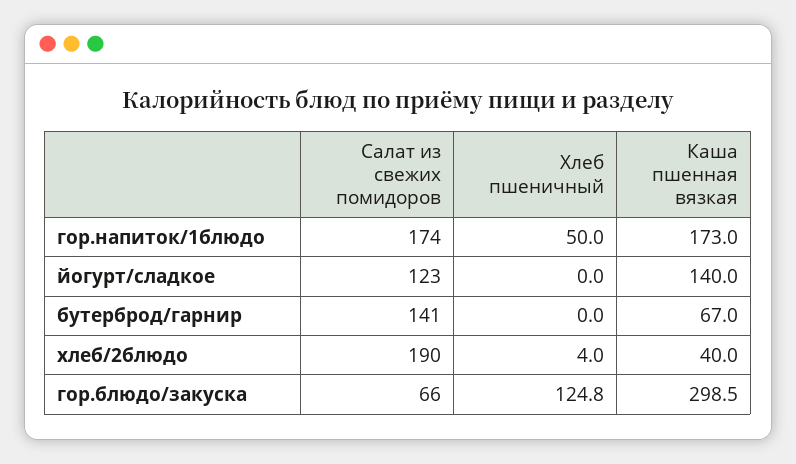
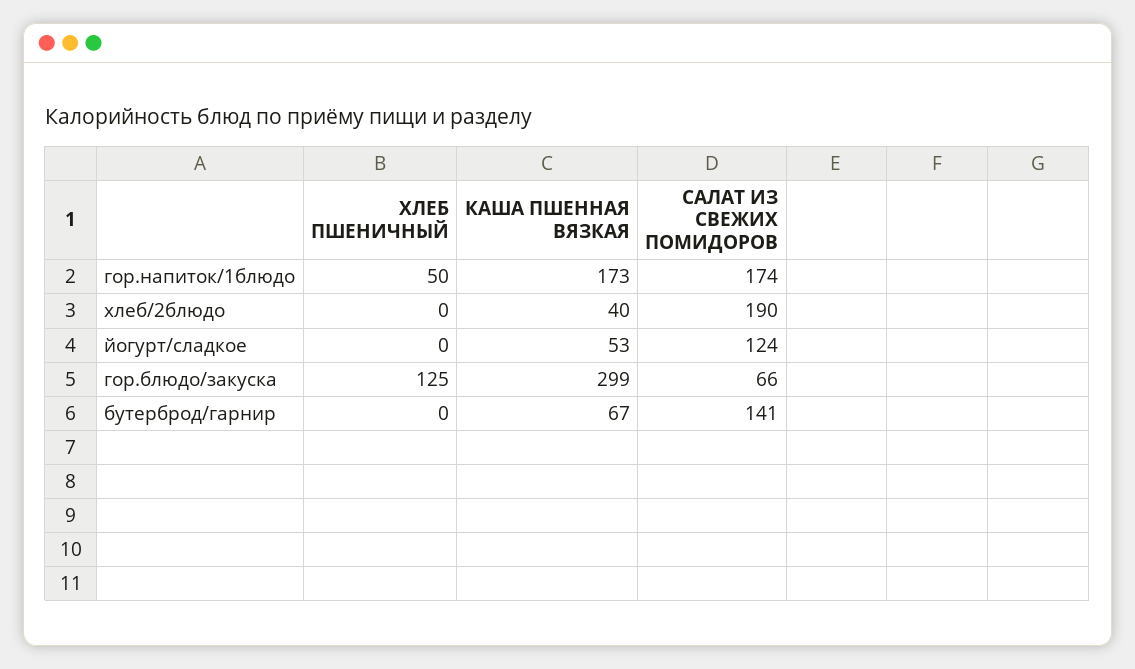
Салат из свежих помидоров, йогурт/сладкое: 123 -> 124
Каша пшенная вязкая, йогурт/сладкое: 140 -> 53
Хлеб пшеничный, хлеб/2блюдо: 4 -> 0

